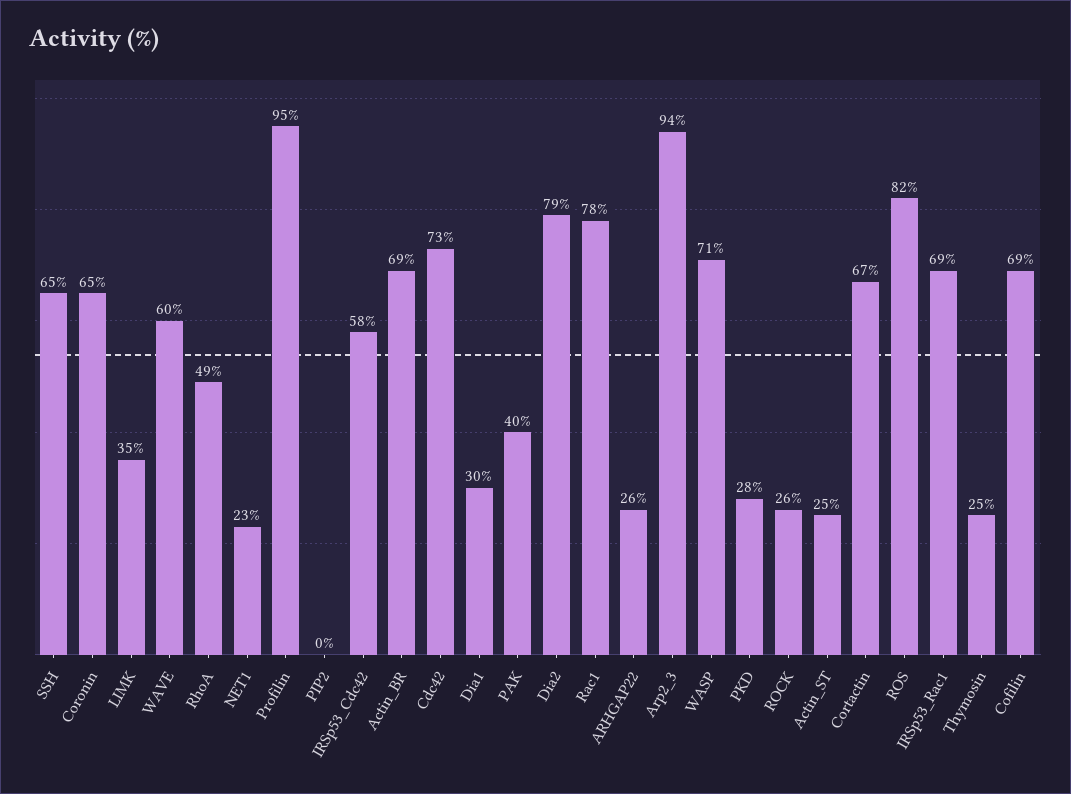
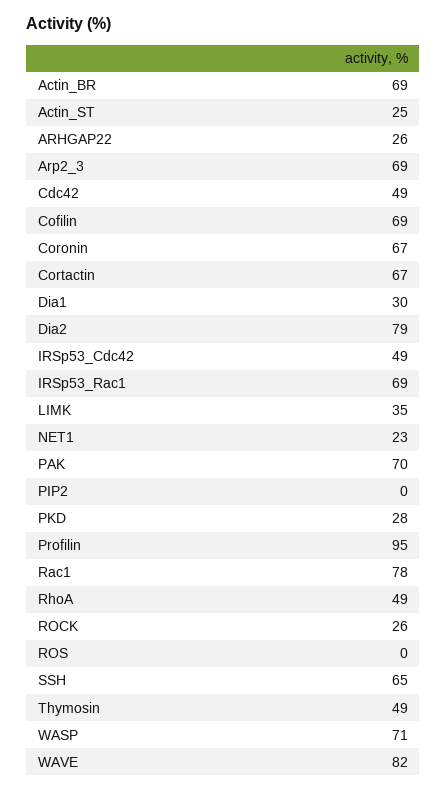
Coronin: 65 -> 67
WAVE: 60 -> 82
IRSp53_Cdc42: 58 -> 49
Cdc42: 73 -> 49
PAK: 40 -> 70
Arp2_3: 94 -> 69
ROS: 82 -> 0
Thymosin: 25 -> 49

